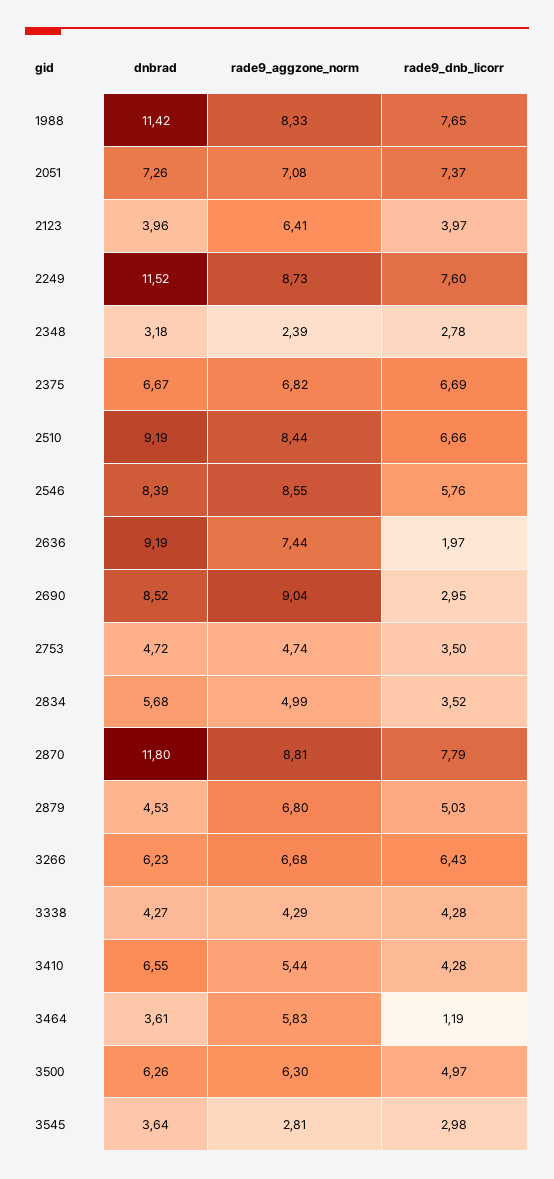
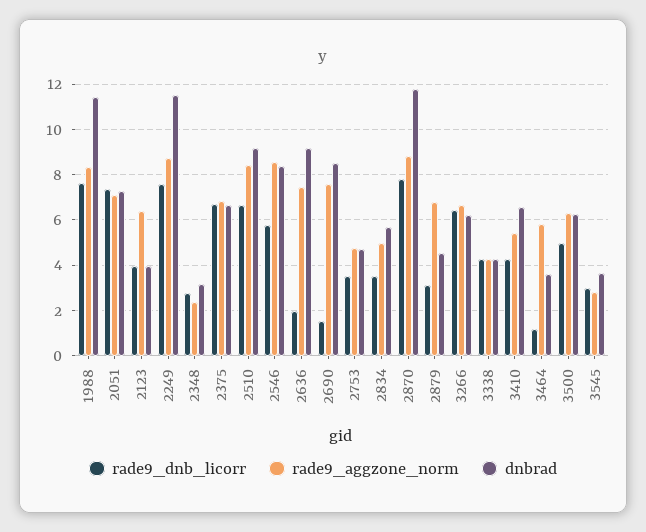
rade9_aggzone_norm, 2690: 9.04 -> 7.5
rade9_dnb_licorr, 2690: 2.95 -> 1.5
rade9_dnb_licorr, 2879: 5.03 -> 3

